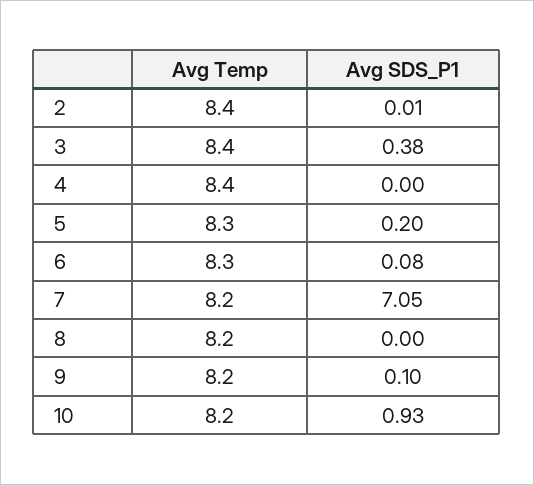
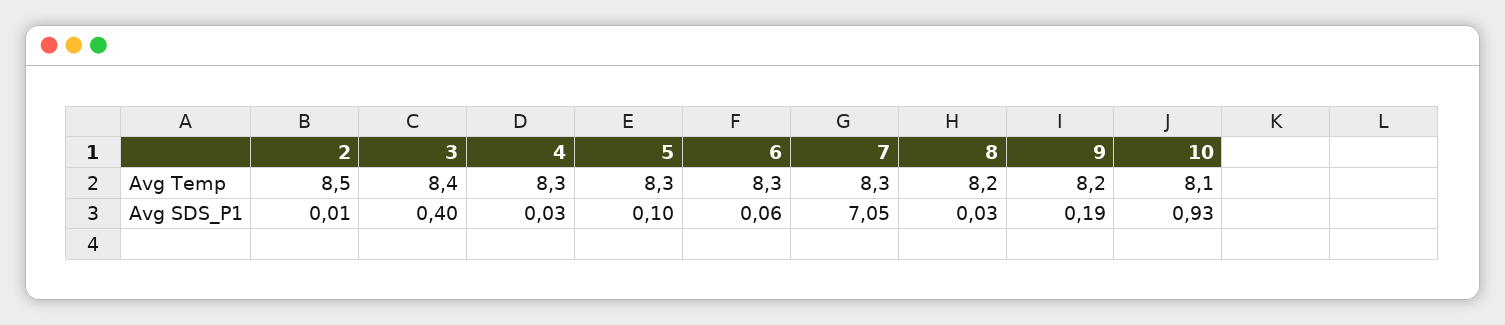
Avg Temp, 2: 8.4 -> 8.5
Avg SDS_P1, 3: 0.38 -> 0.4
Avg Temp, 4: 8.4 -> 8.3
Avg SDS_P1, 4: 0 -> 0.03
Avg SDS_P1, 5: 0.2 -> 0.1
Avg SDS_P1, 6: 0.08 -> 0.06
Avg Temp, 7: 8.2 -> 8.3
Avg SDS_P1, 8: 0 -> 0.03
Avg SDS_P1, 9: 0.1 -> 0.19
Avg Temp, 10: 8.2 -> 8.1

